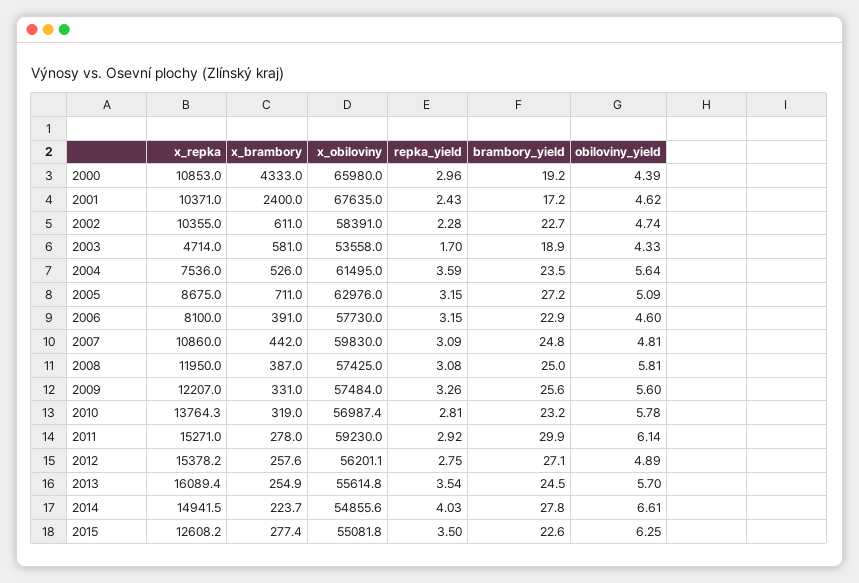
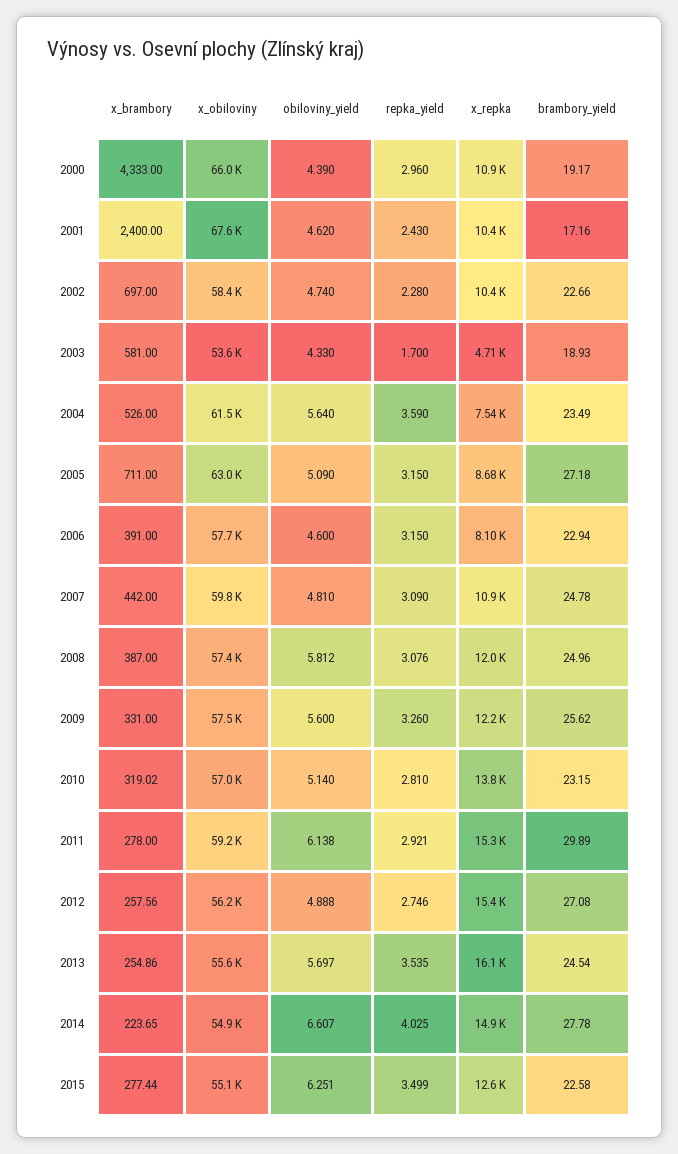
x_brambory, 2002: 611 -> 697
obiloviny_yield, 2010: 5.78 -> 5.14

